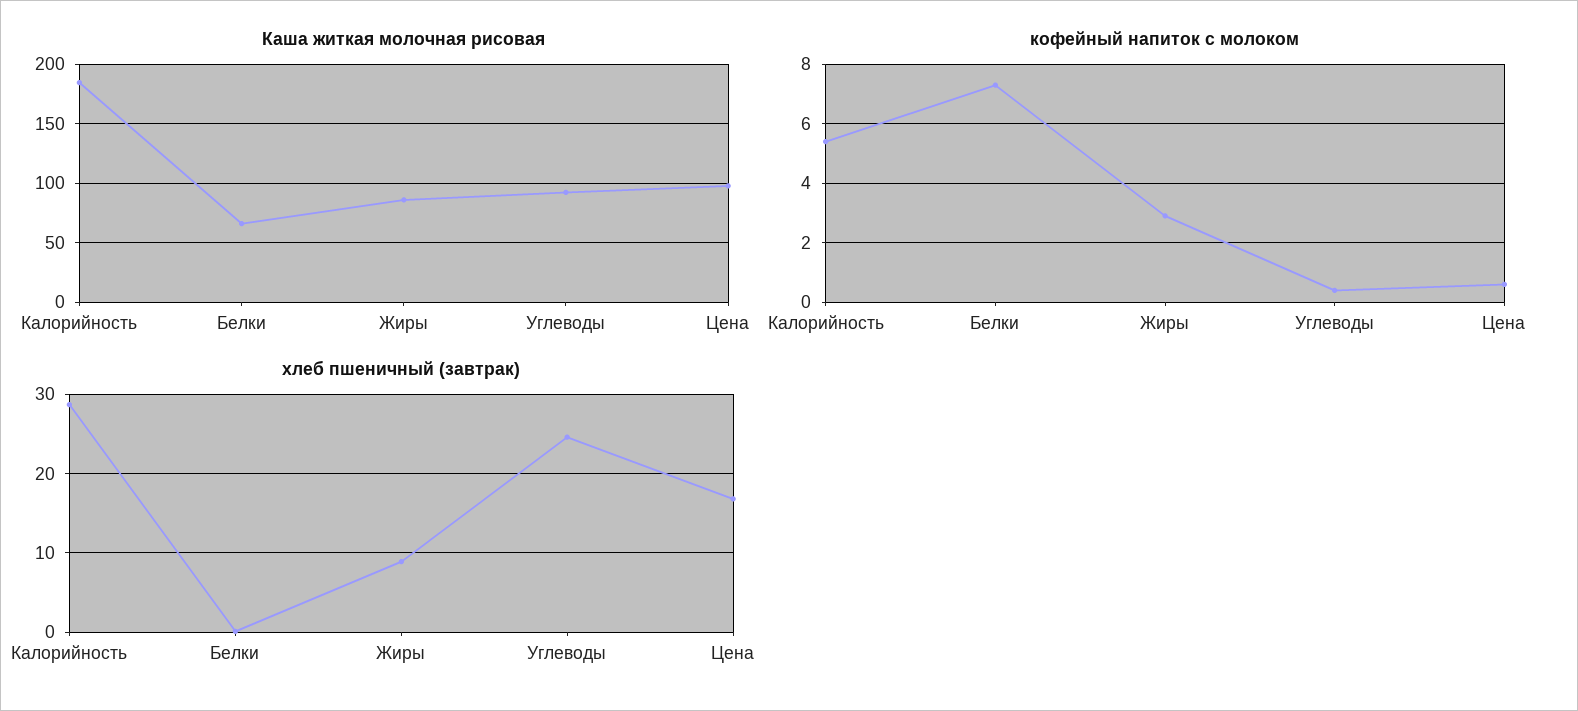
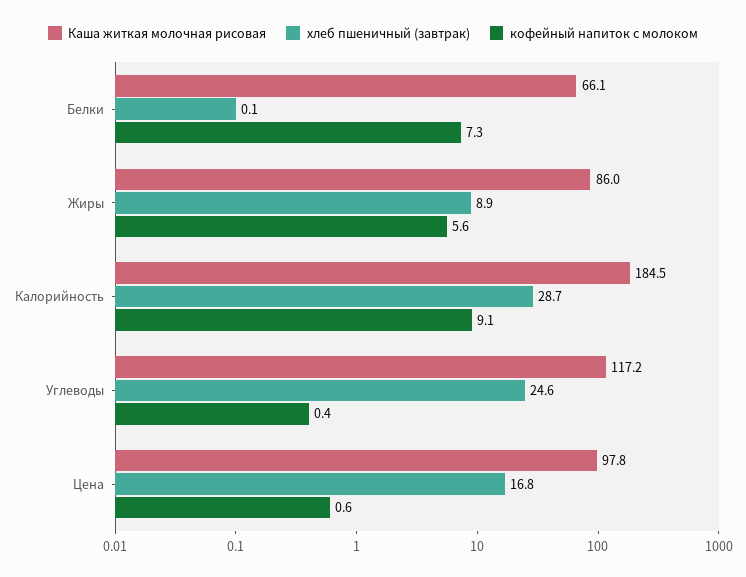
Каша житкая молочная рисовая, Углеводы: 90 -> 117.2
кофейный напиток с молоком, Калорийность: 5.5 -> 9.1
кофейный напиток с молоком, Жиры: 3 -> 5.6

